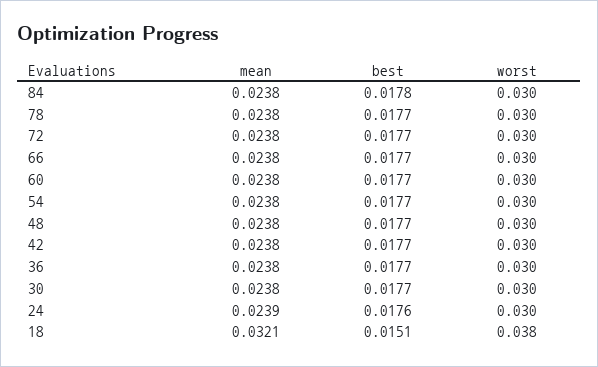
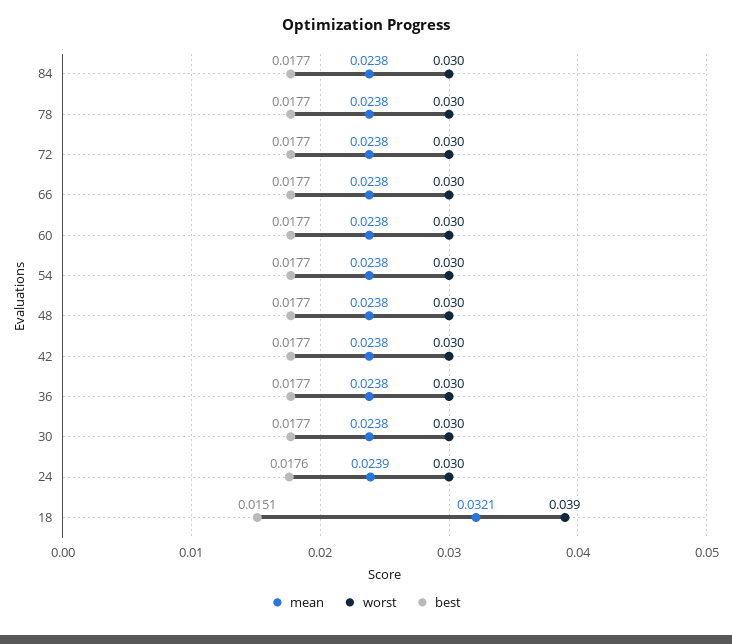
best, 84: 0.0178 -> 0.0177
worst, 18: 0.038 -> 0.039

